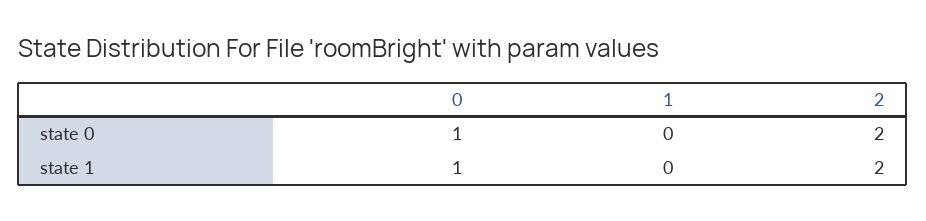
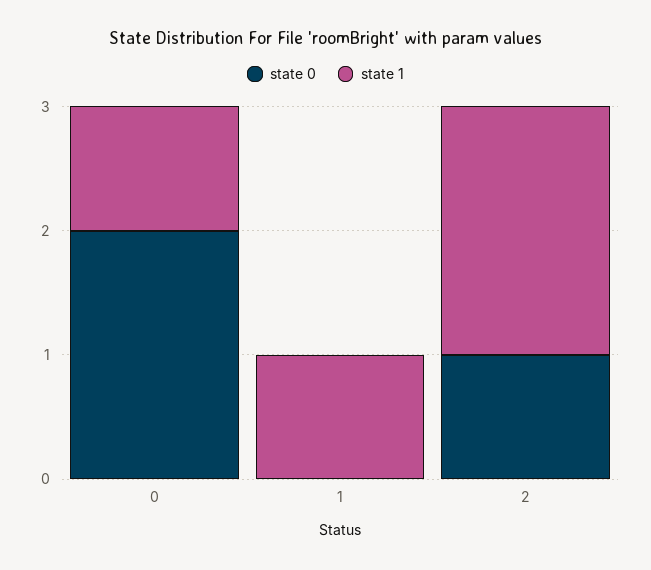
state 0, 0: 1 -> 2
state 0, 2: 2 -> 1
state 1, 1: 0 -> 1

